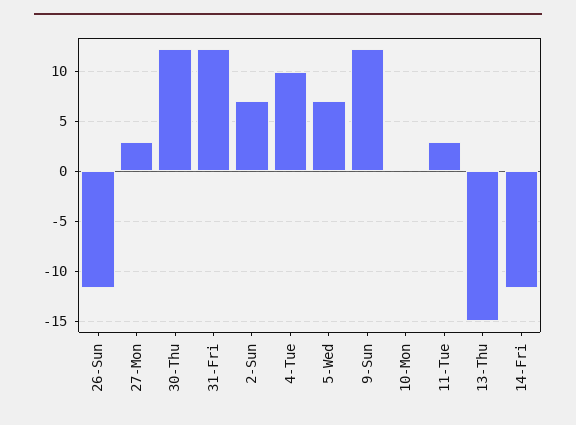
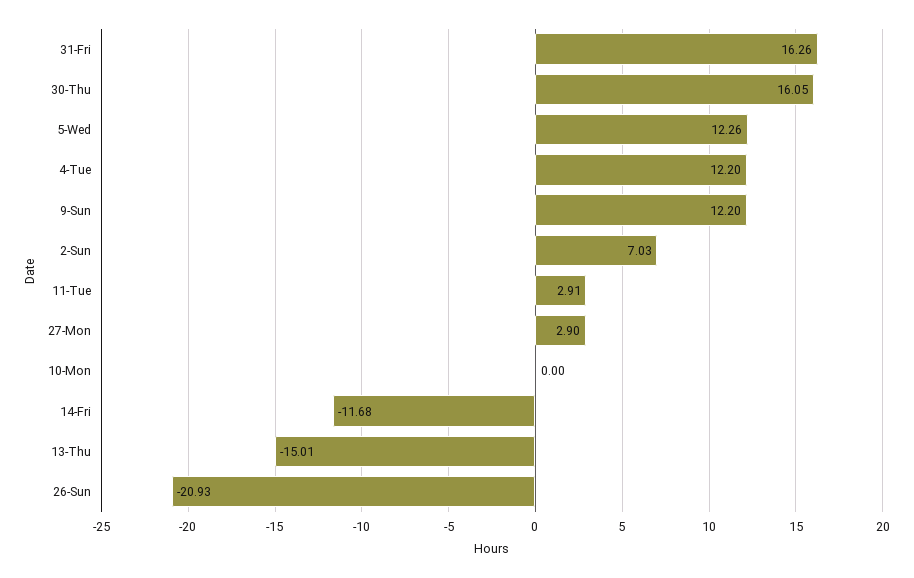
26-Sun: -12 -> -20.93
30-Thu: 12 -> 16.05
31-Fri: 12 -> 16.26
4-Tue: 10 -> 12.2
5-Wed: 7 -> 12.26

